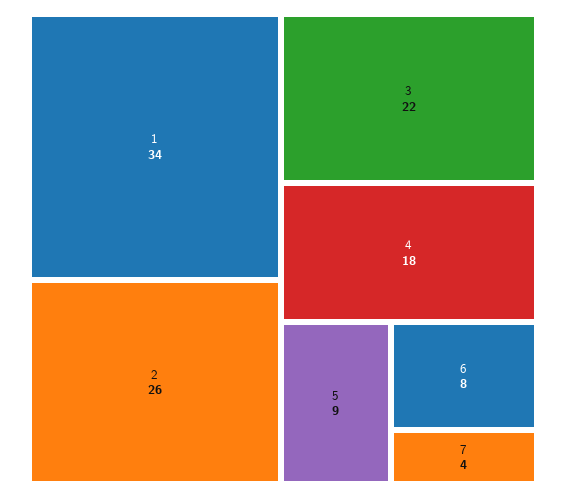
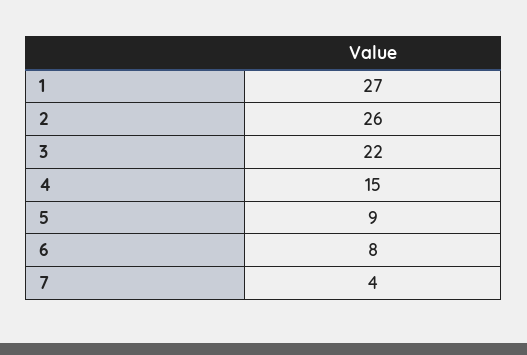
1: 34 -> 27
4: 18 -> 15

